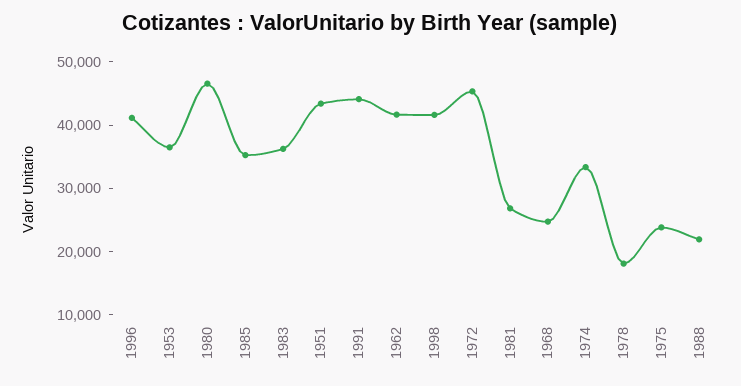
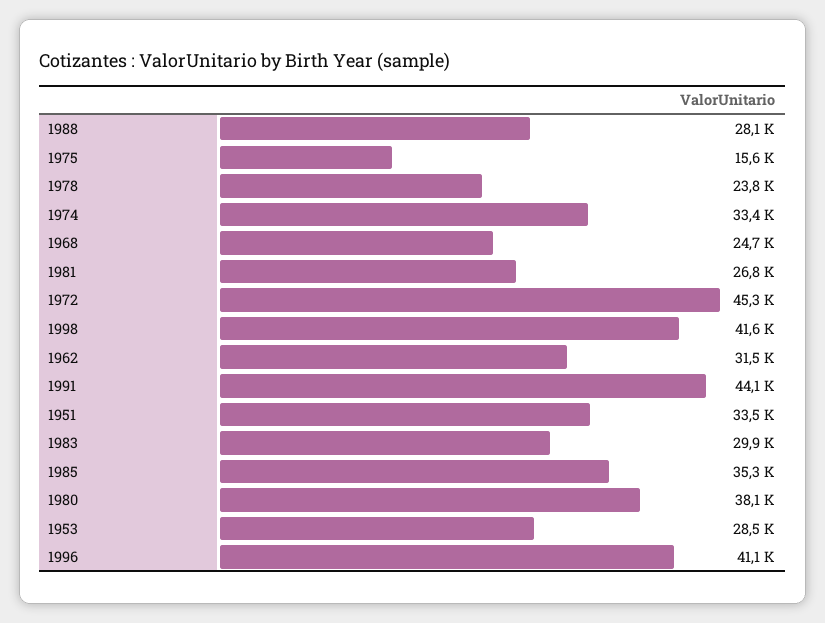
1953: 36000 -> 28500
1980: 46000 -> 38100
1983: 36000 -> 29900
1951: 44000 -> 33500
1962: 42000 -> 31500
1978: 18000 -> 23800
1975: 24000 -> 15600
1988: 22000 -> 28100

